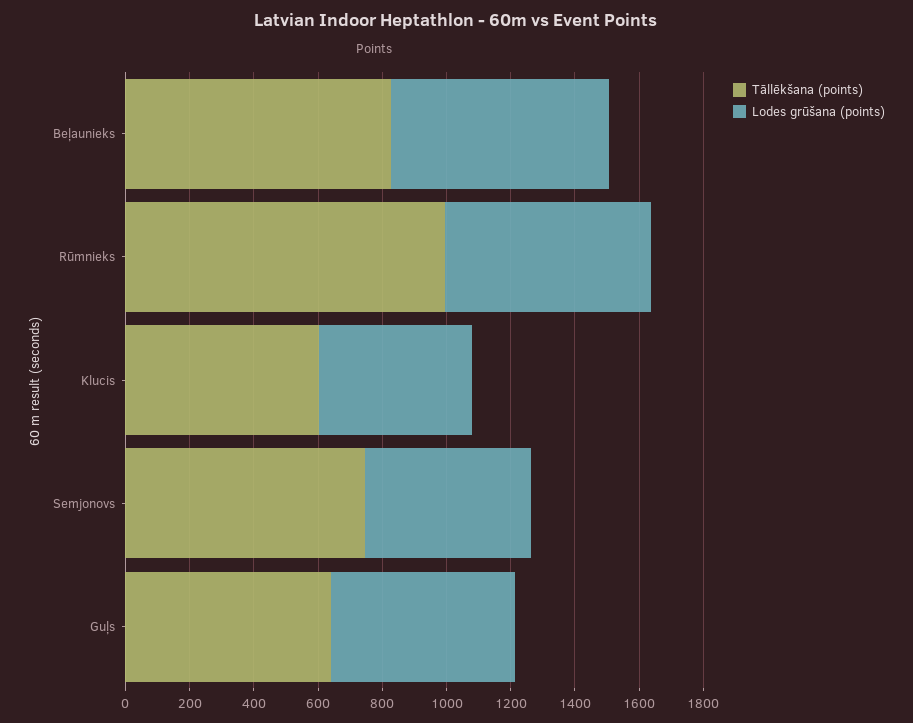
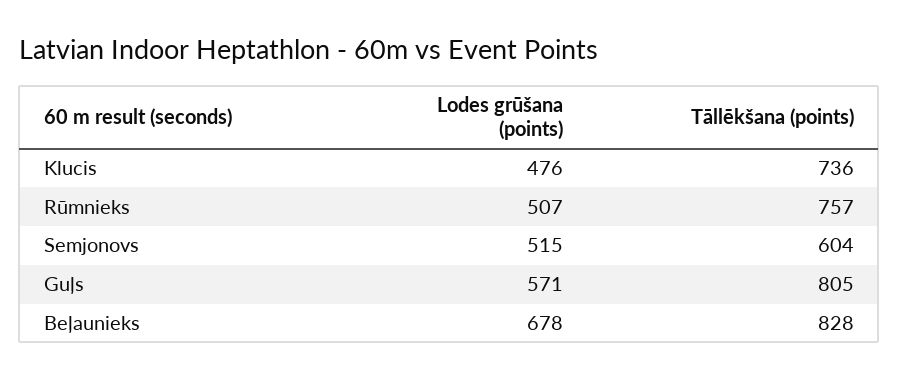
Tāllēkšana (points), Rūmnieks: 1000 -> 757
Lodes grūšana (points), Rūmnieks: 650 -> 507
Tāllēkšana (points), Klucis: 600 -> 736
Tāllēkšana (points), Semjonovs: 750 -> 604
Tāllēkšana (points), Guļs: 650 -> 805

